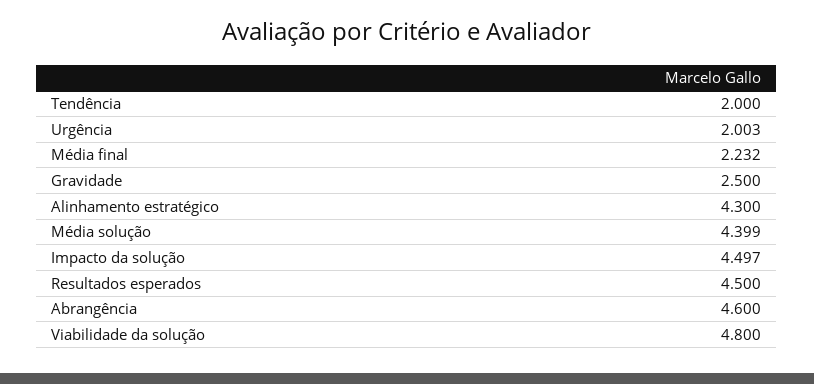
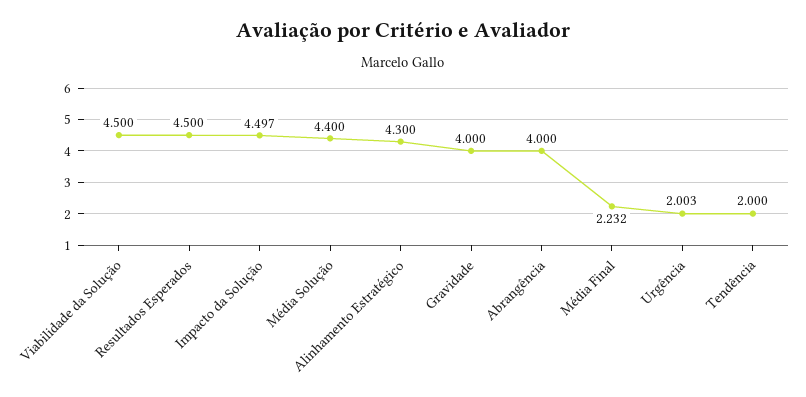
Gravidade: 2.5 -> 4
Média solução: 4.399 -> 4.4
Abrangência: 4.6 -> 4
Viabilidade da solução: 4.8 -> 4.5

